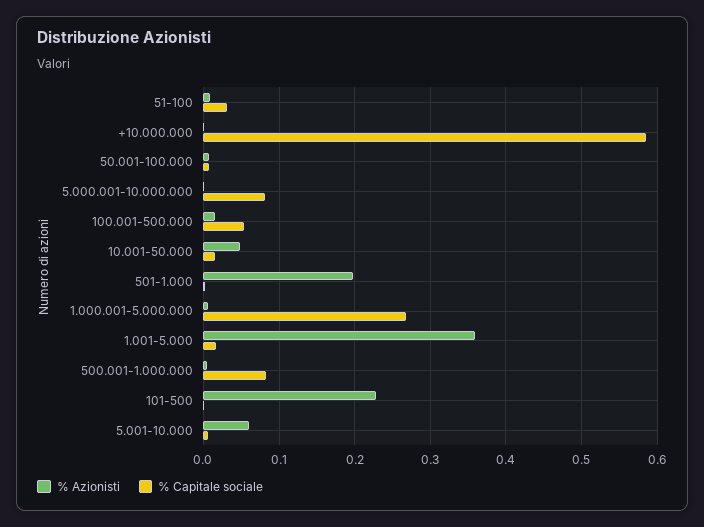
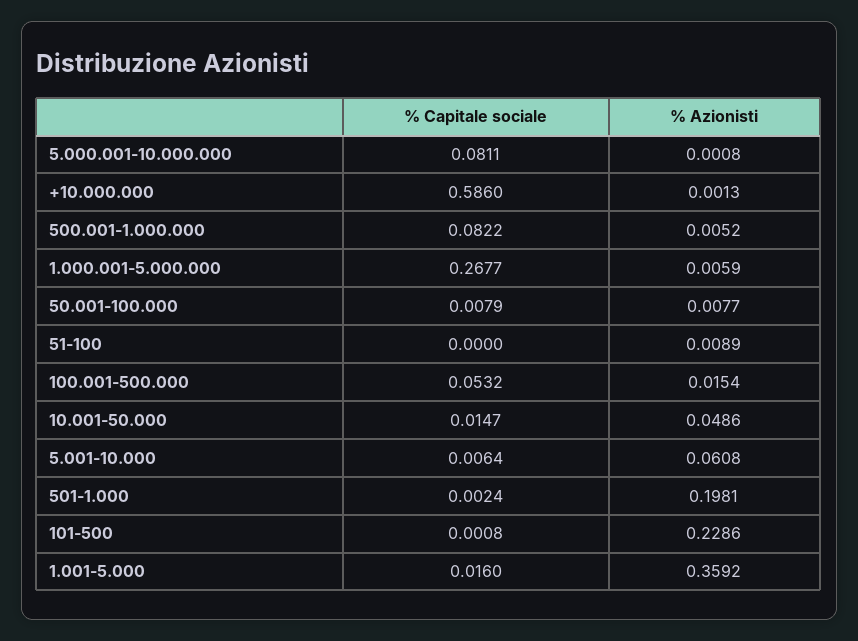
% Capitale sociale, 51-100: 0.03 -> 0

